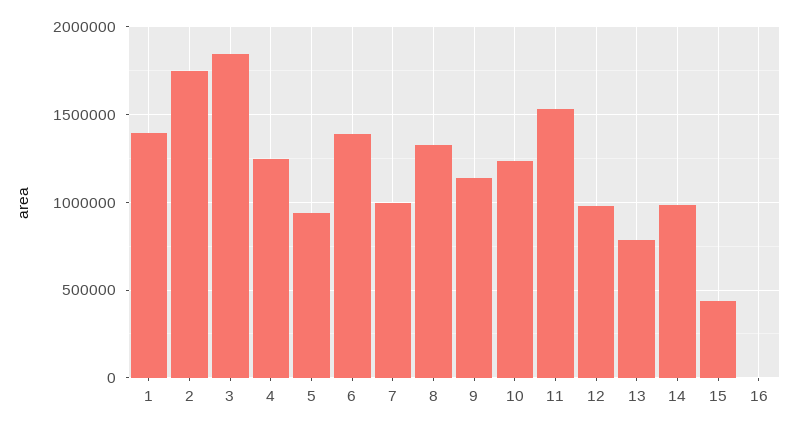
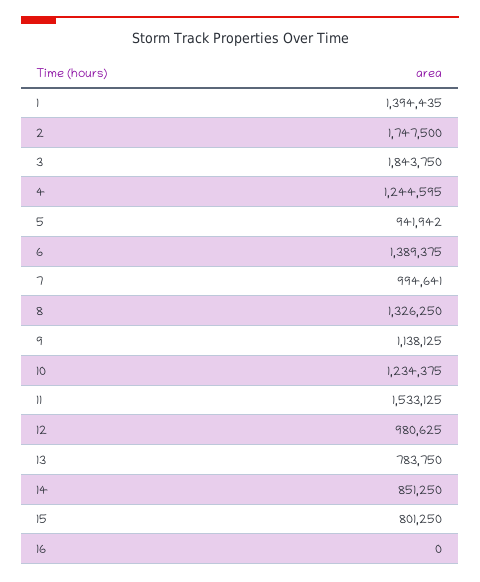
14: 1000000 -> 851250
15: 450000 -> 801250

